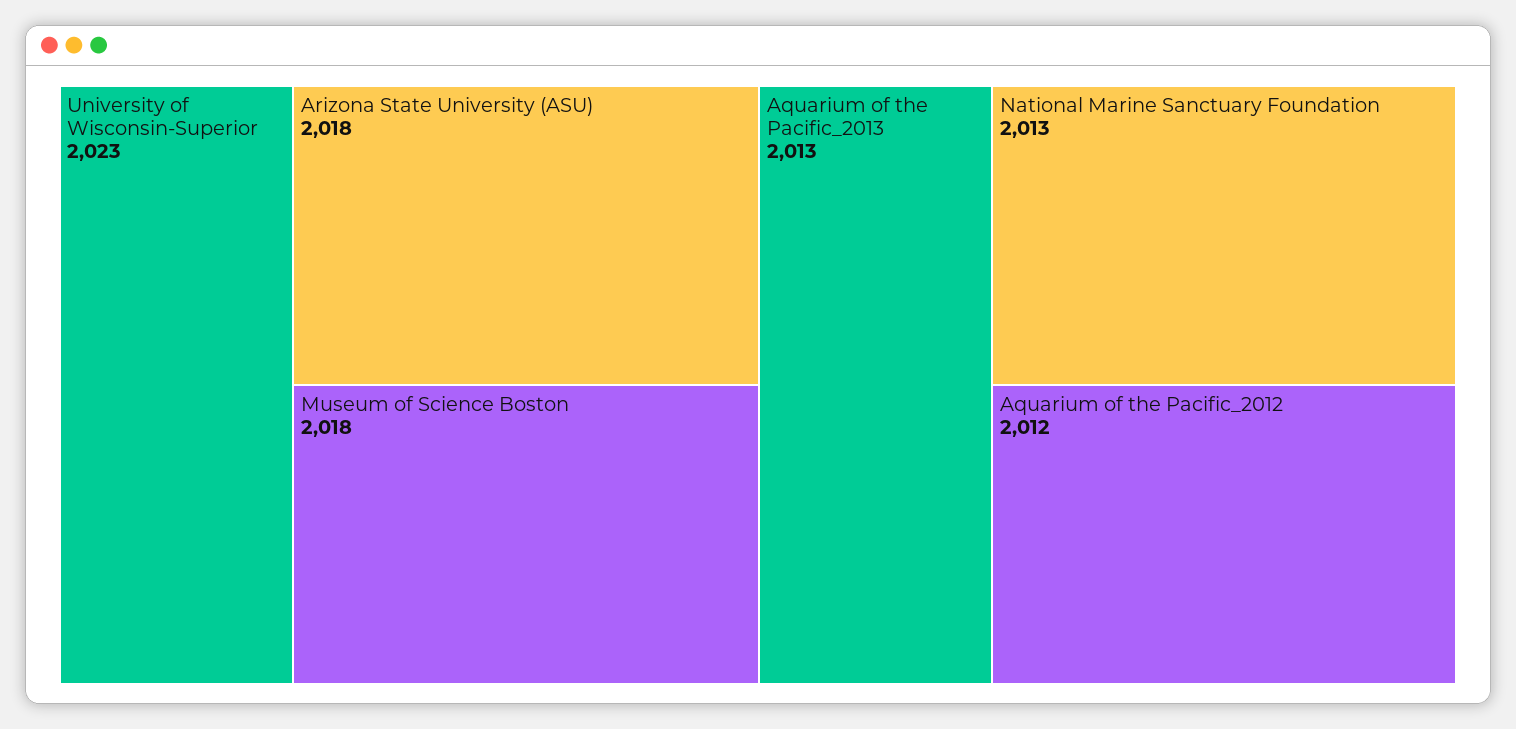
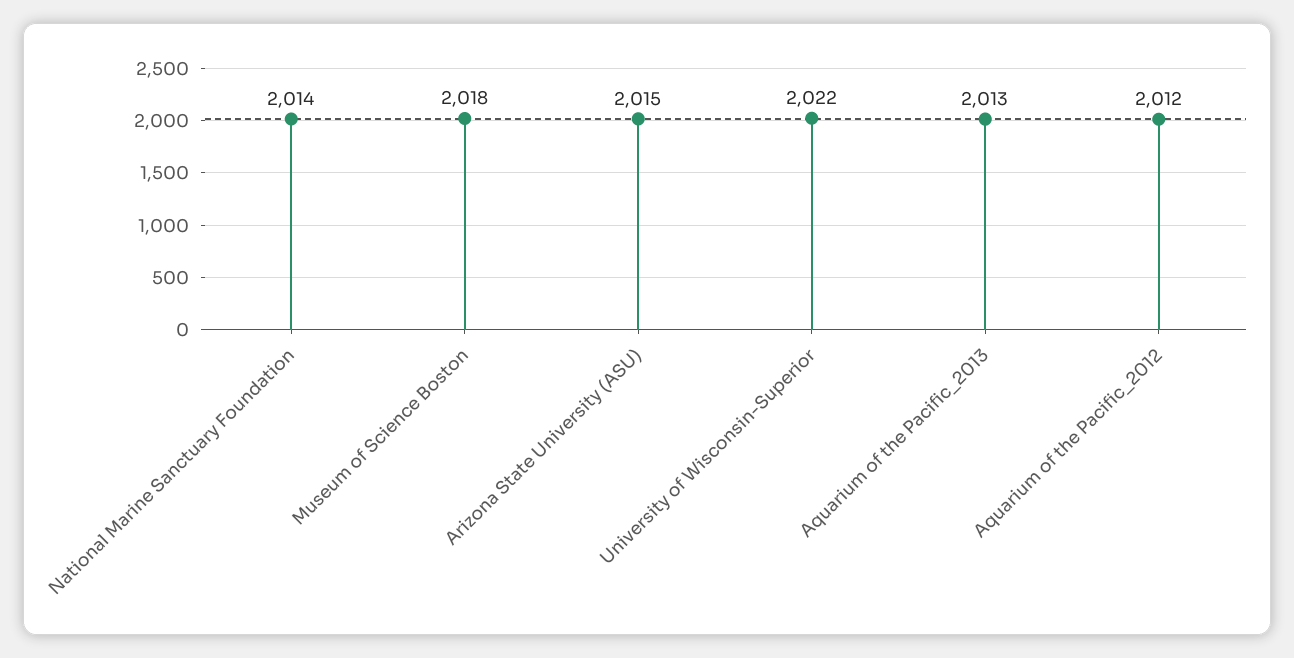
University of Wisconsin-Superior: 2023 -> 2022
Arizona State University (ASU): 2018 -> 2015
National Marine Sanctuary Foundation: 2013 -> 2014

